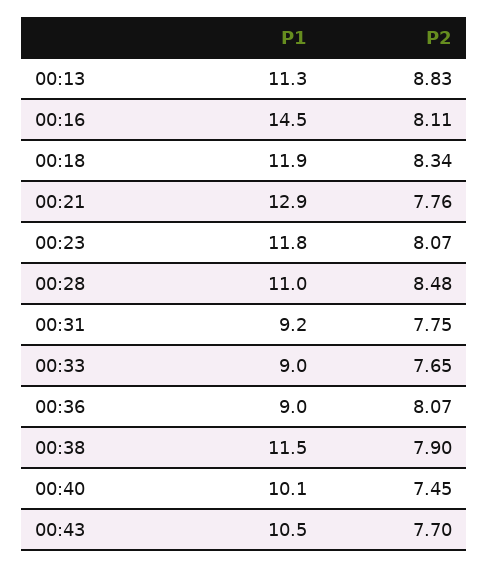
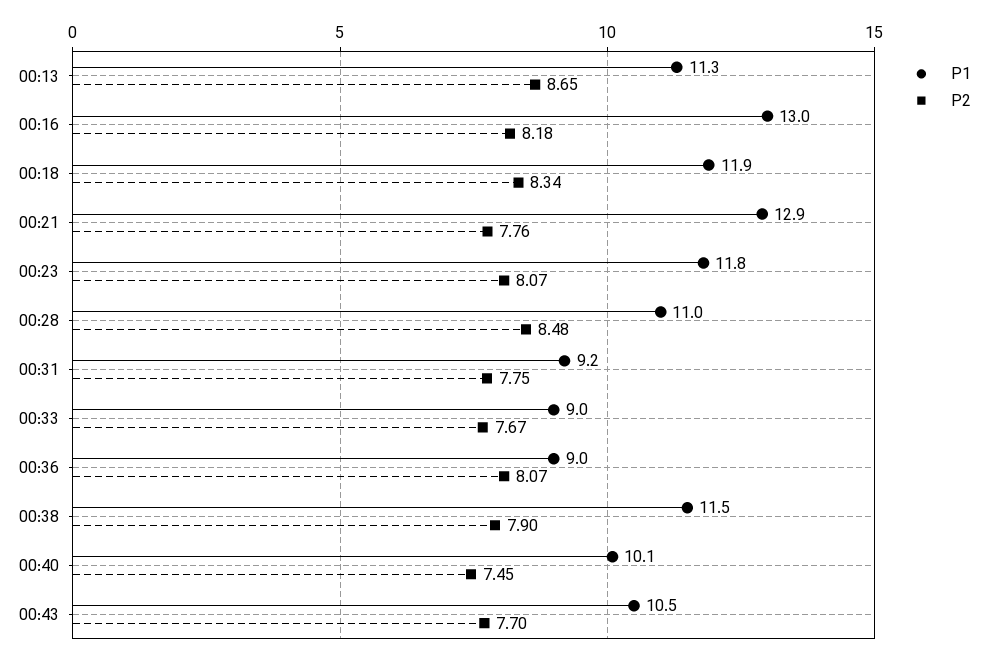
P2, 00:13: 8.83 -> 8.65
P1, 00:16: 14.5 -> 13
P2, 00:16: 8.11 -> 8.18
P2, 00:33: 7.65 -> 7.67

